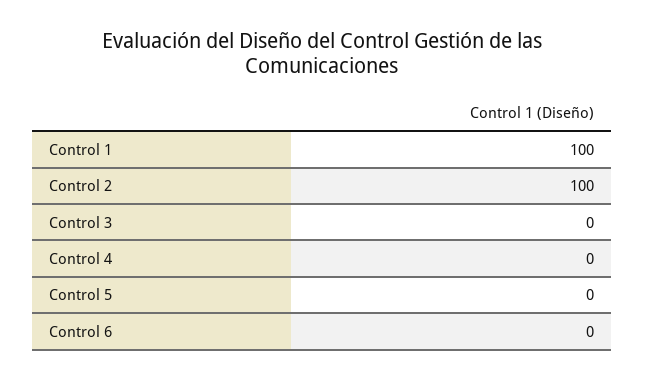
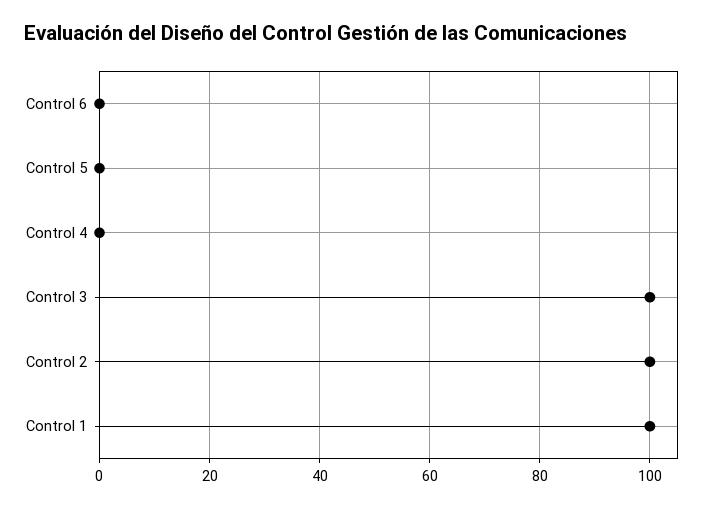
Control 3: 0 -> 100

